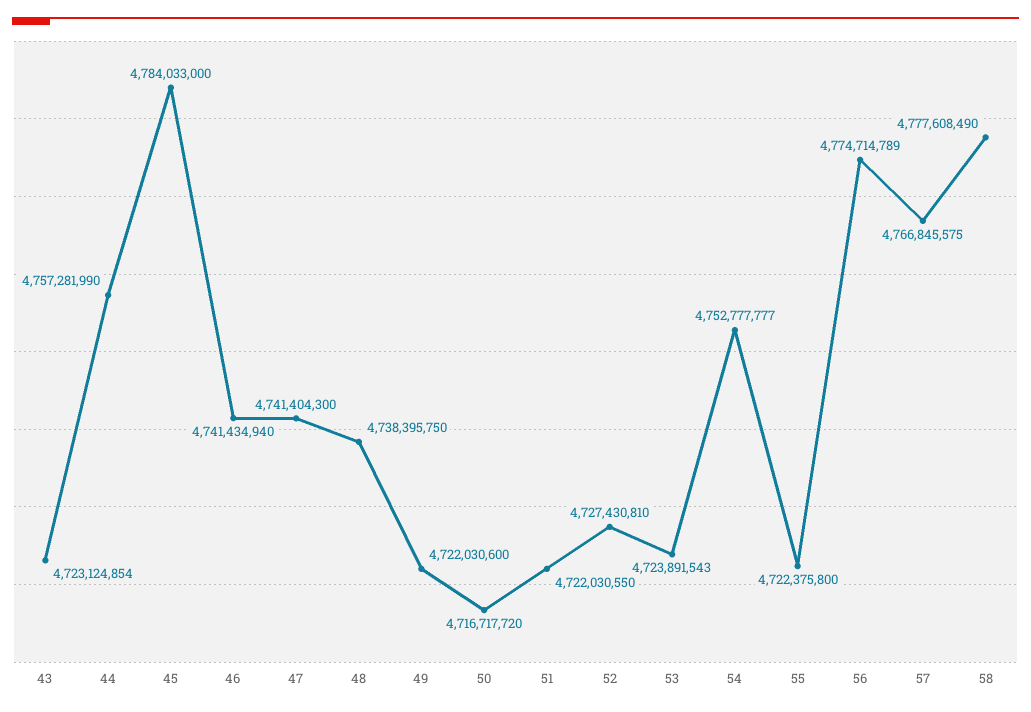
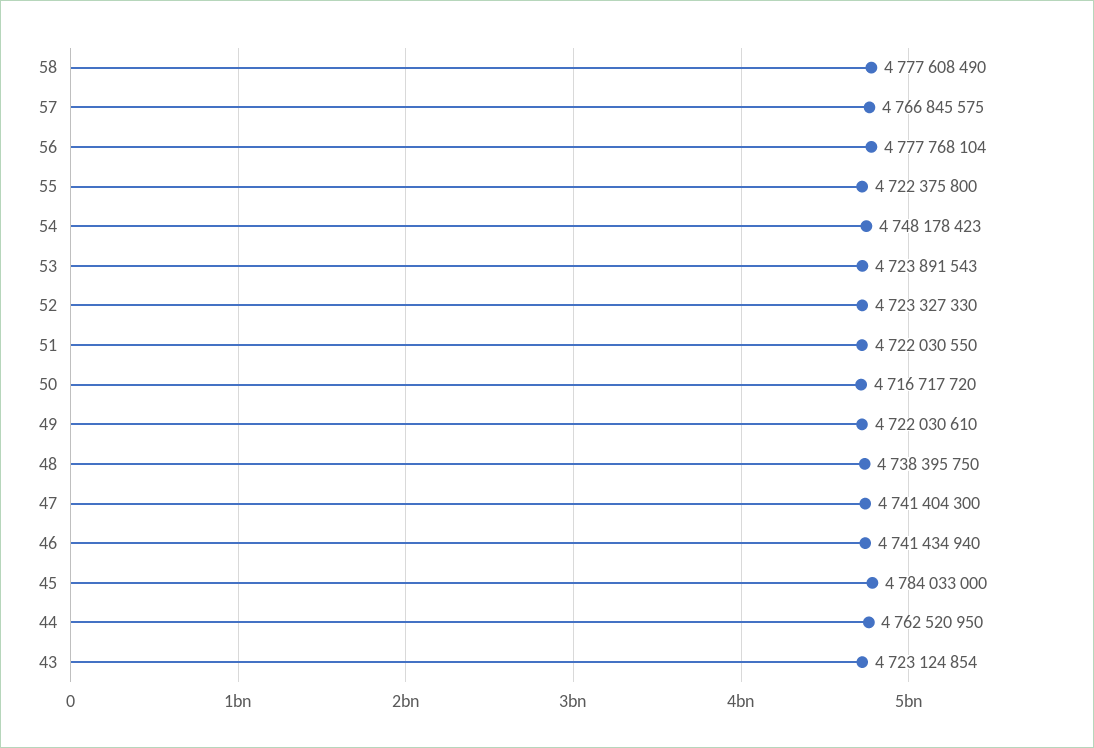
44: 4757281990 -> 4762520950
49: 4722030600 -> 4722030610
52: 4727430810 -> 4723327330
54: 4752777777 -> 4748178423
56: 4774714789 -> 4777768104

